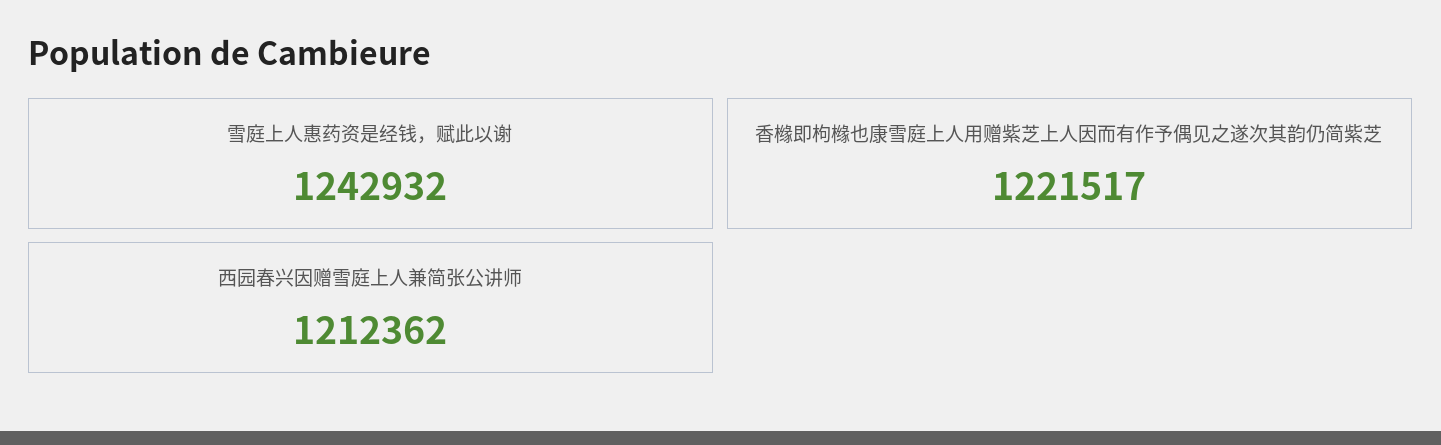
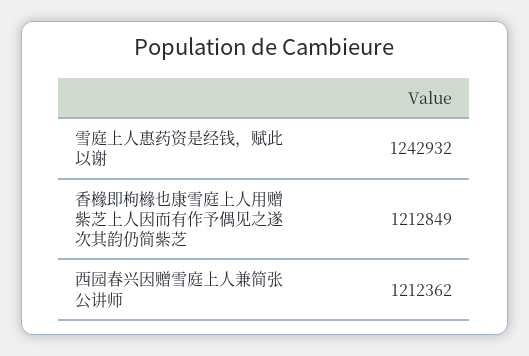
香橼即枸橼也康雪庭上人用赠紫芝上人因而有作予偶见之遂次其韵仍简紫芝: 1221517 -> 1212849

